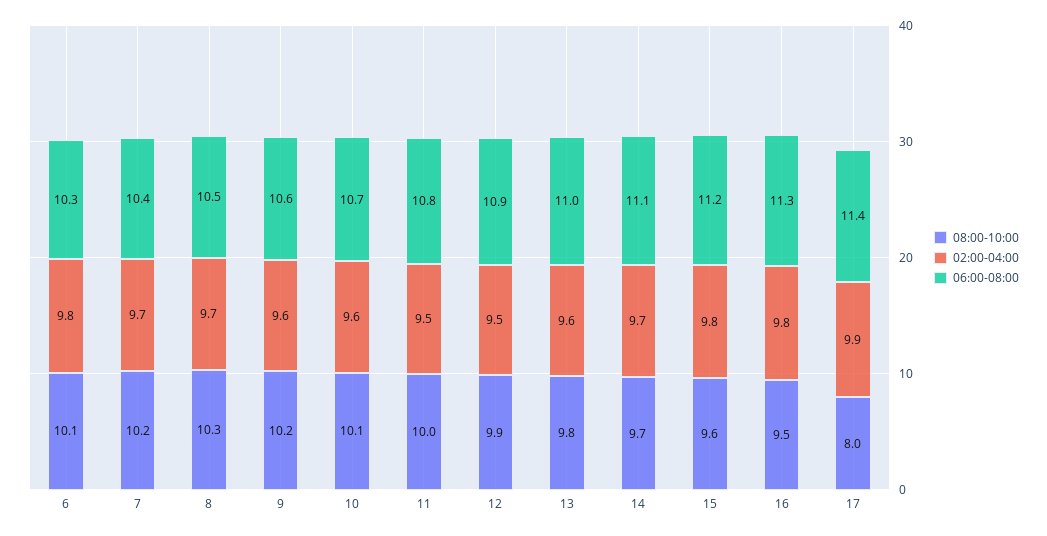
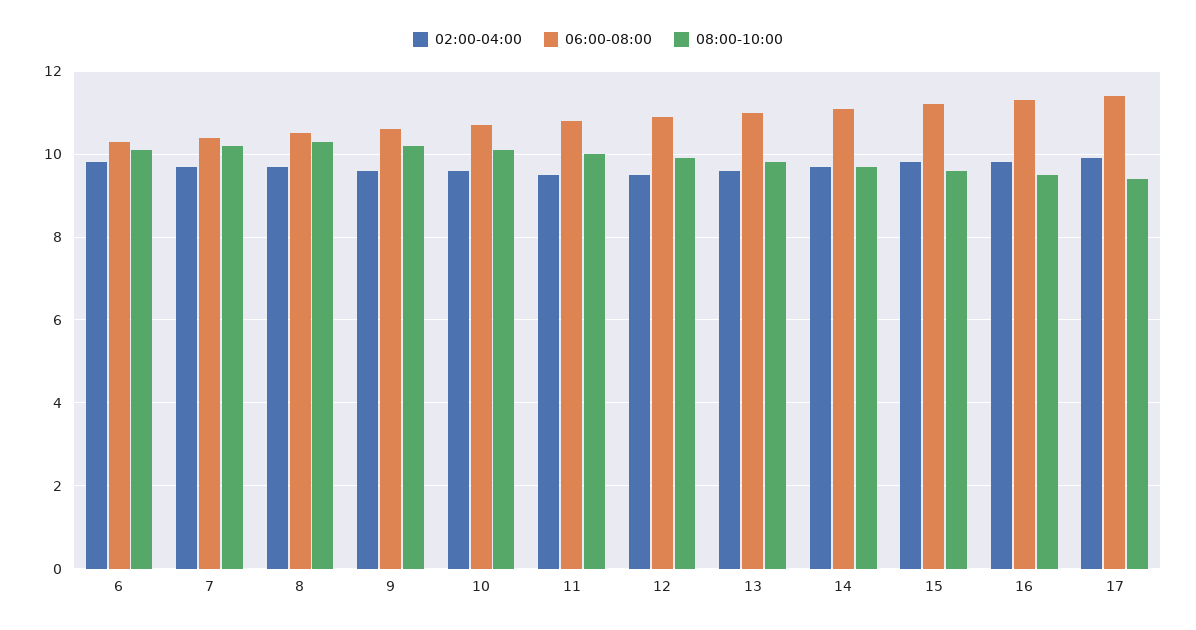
08:00-10:00, 17: 8 -> 9.5

